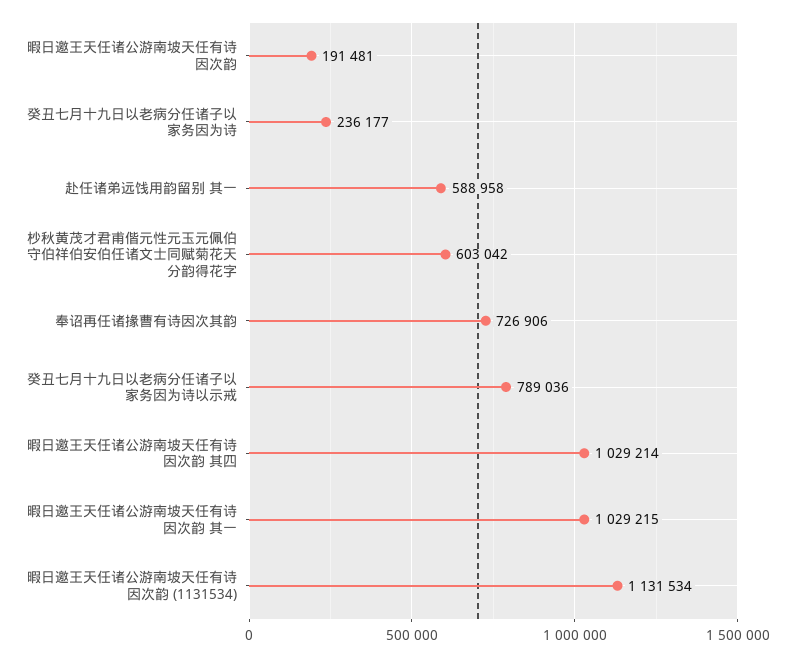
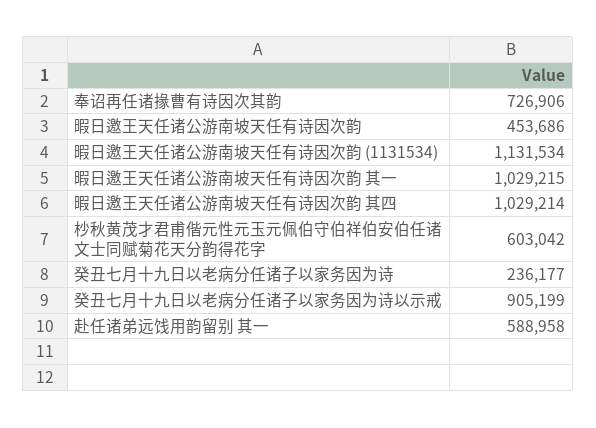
暇日邀王天任诸公游南坡天任有诗因次韵: 191481 -> 453686
癸丑七月十九日以老病分任诸子以家务因为诗以示戒: 789036 -> 905199

